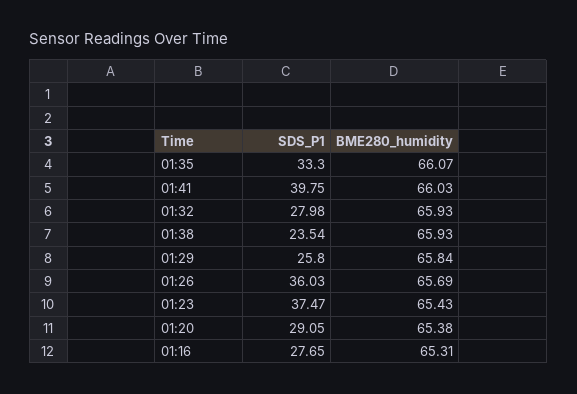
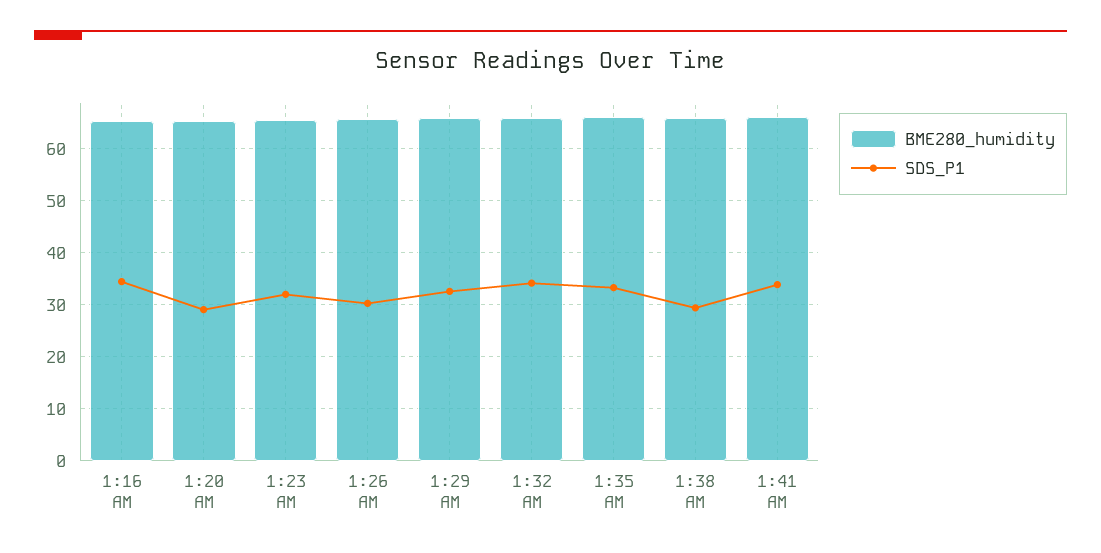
SDS_P1, 01:41: 39.75 -> 34
SDS_P1, 01:32: 27.98 -> 34
SDS_P1, 01:38: 23.54 -> 30
SDS_P1, 01:29: 25.8 -> 32
SDS_P1, 01:26: 36.03 -> 30
SDS_P1, 01:23: 37.47 -> 32
SDS_P1, 01:16: 27.65 -> 34

